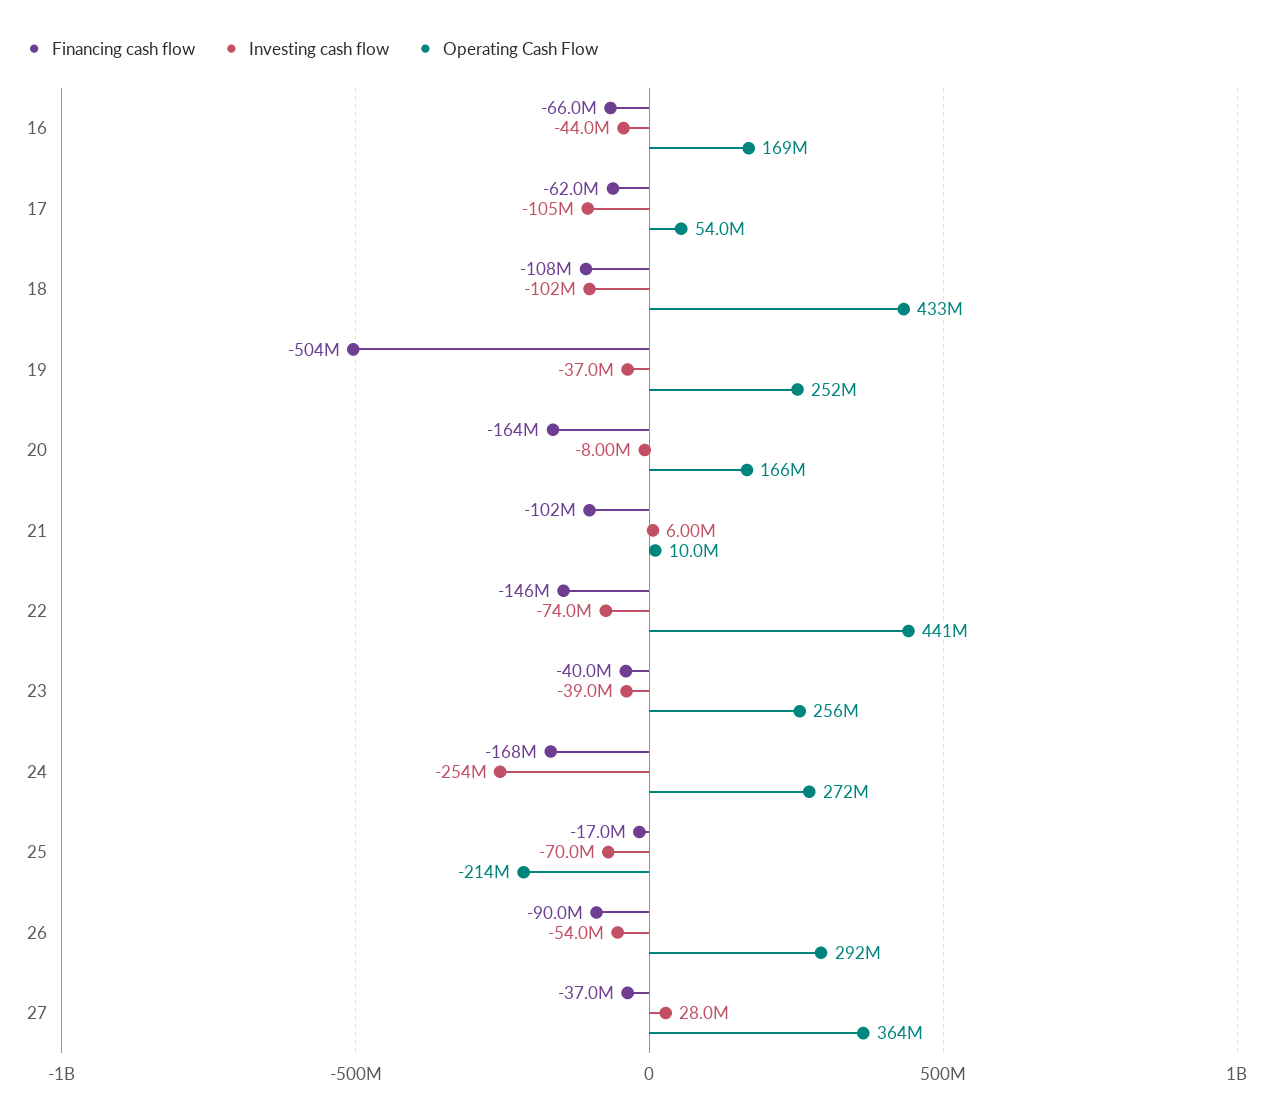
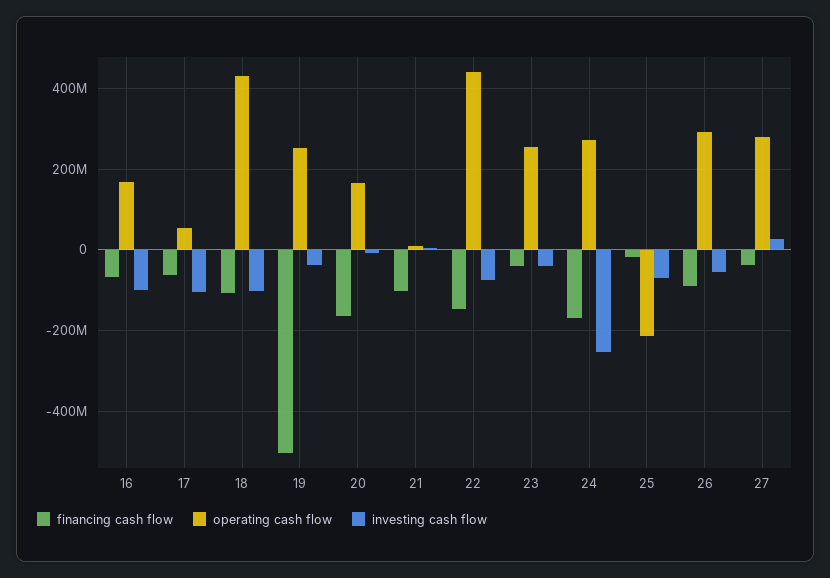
Investing cash flow, 16: -44000000 -> -100000000
Operating Cash Flow, 27: 364000000 -> 280000000

